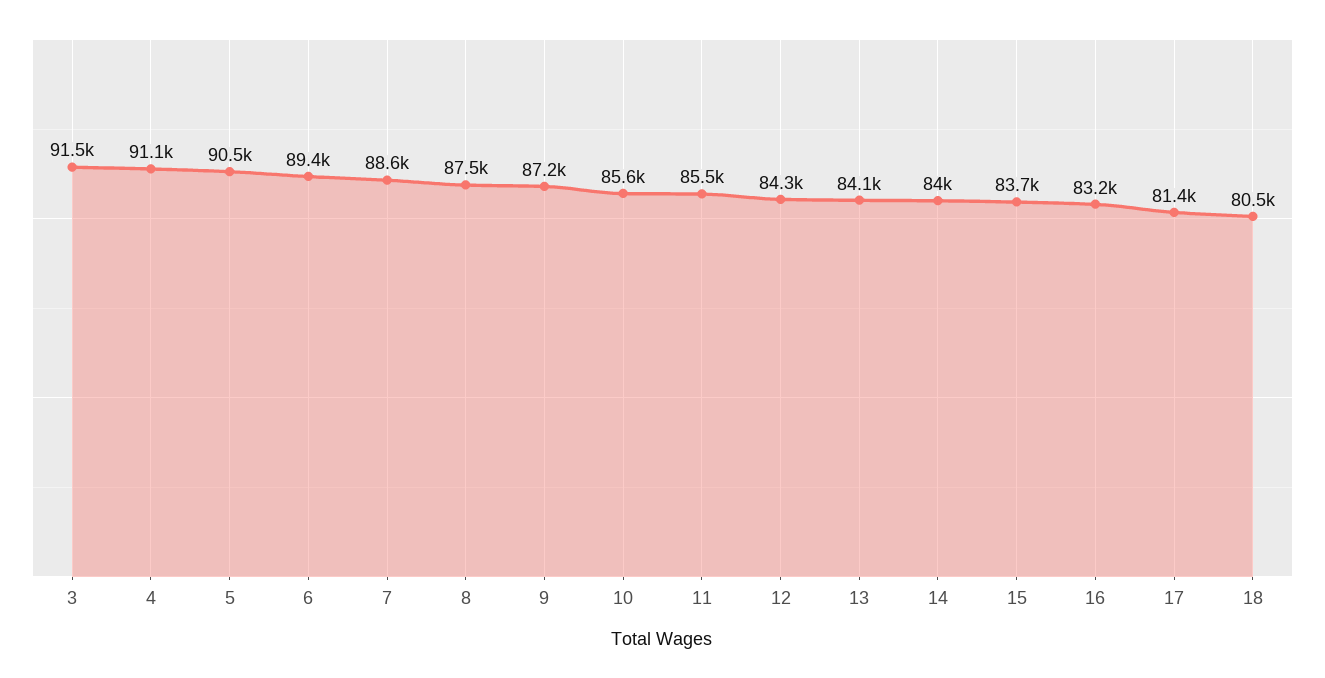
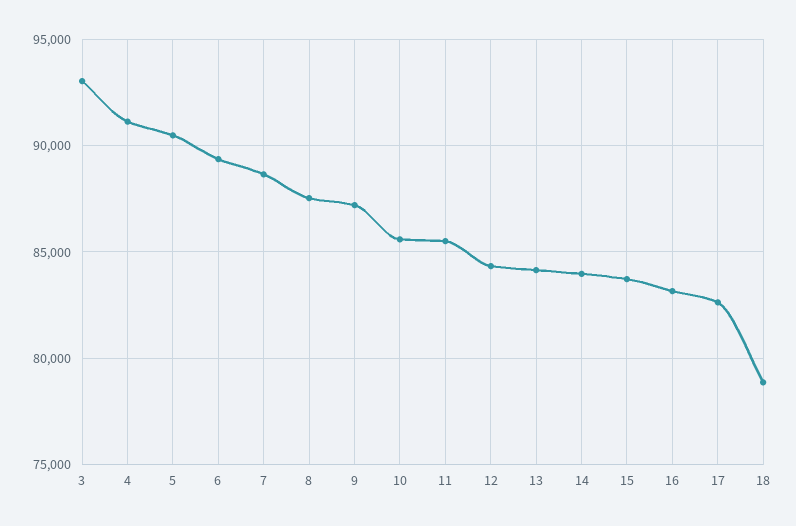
3: 91500 -> 93000
17: 81400 -> 82500
18: 80500 -> 79000

